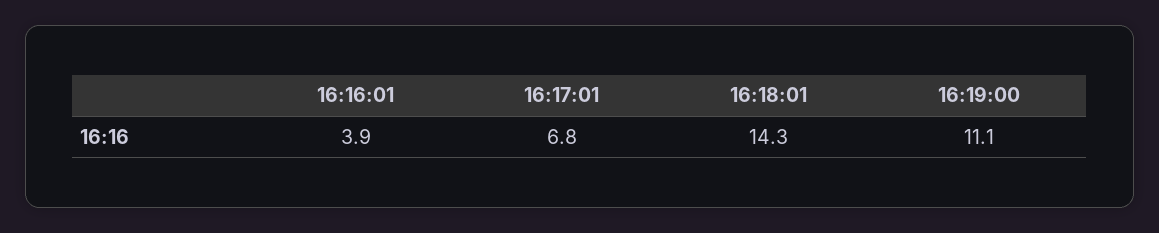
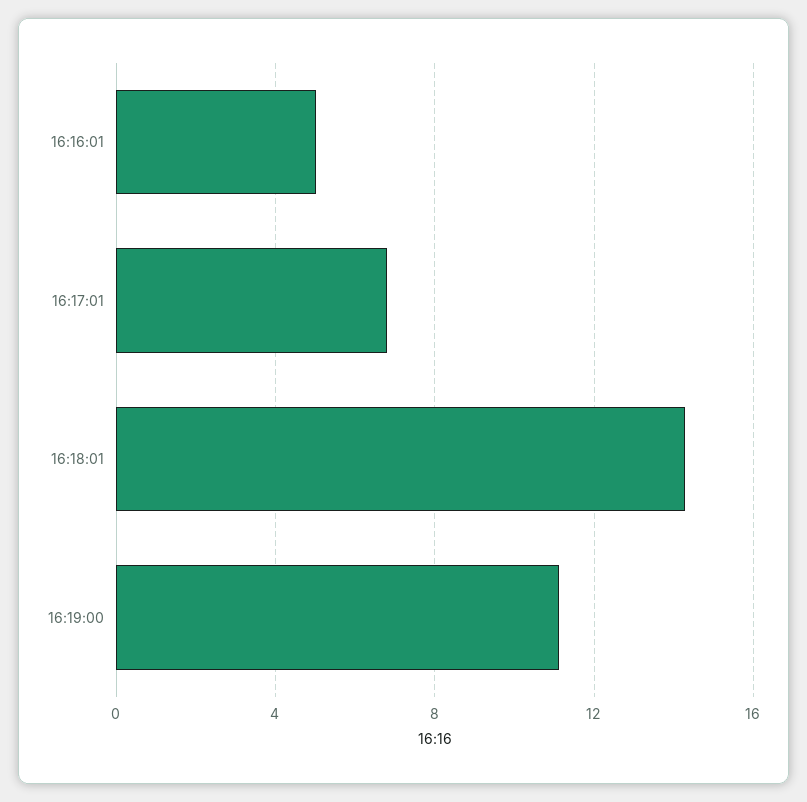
16:16:01: 3.9 -> 5

